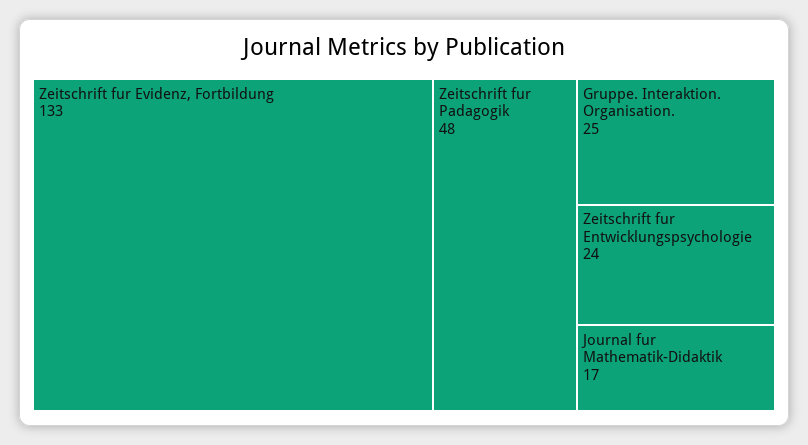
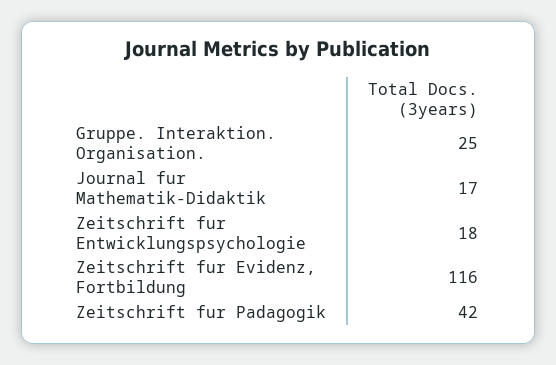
Zeitschrift fur Evidenz, Fortbildung: 133 -> 116
Zeitschrift fur Padagogik: 48 -> 42
Zeitschrift fur Entwicklungspsychologie: 24 -> 18

